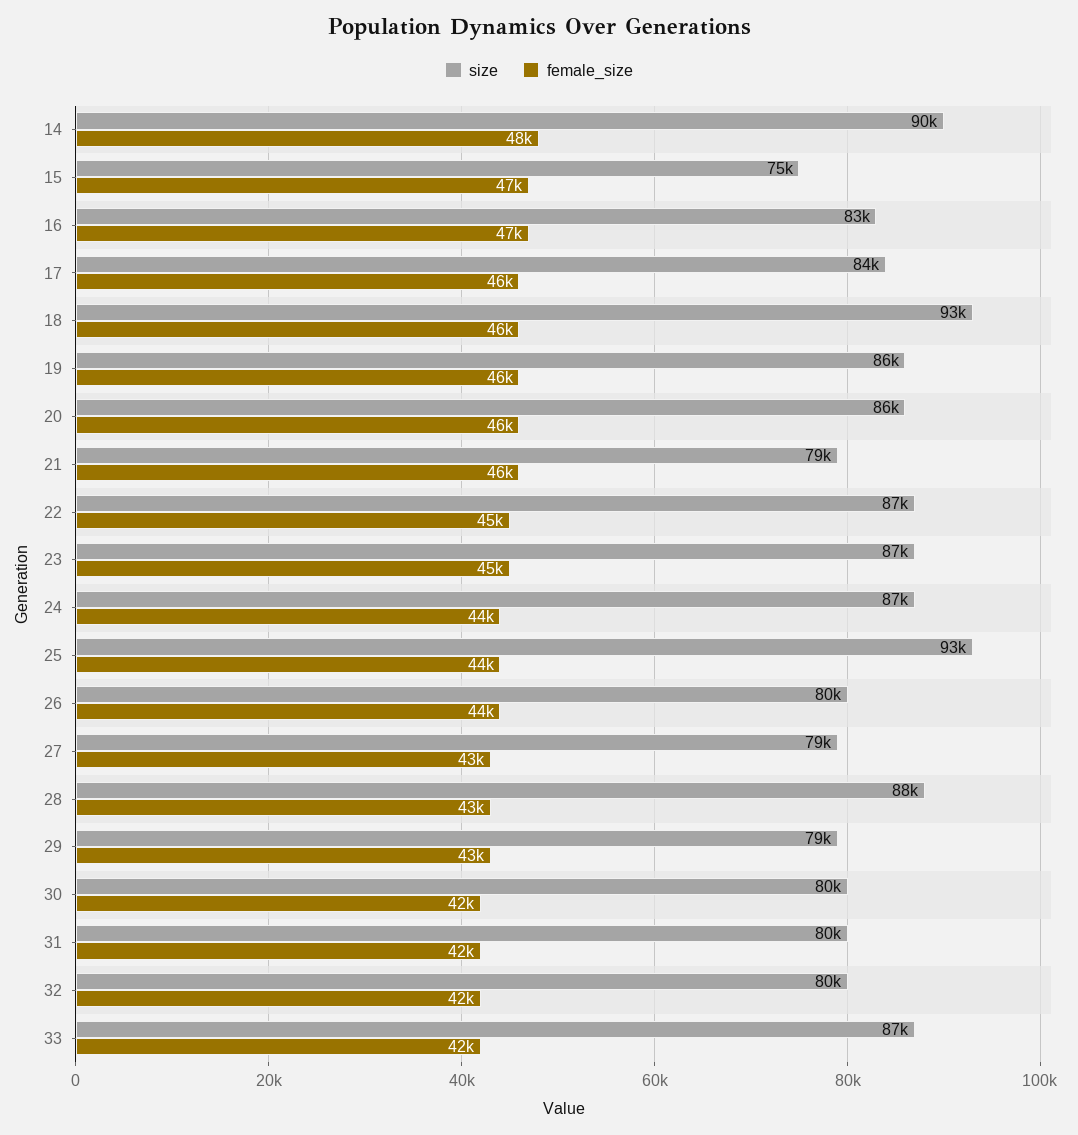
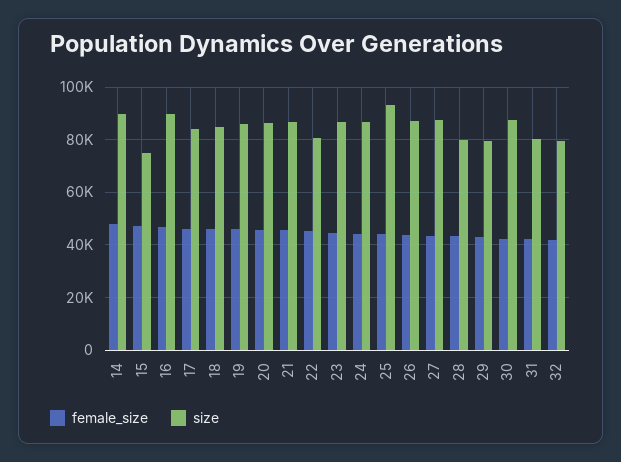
size, 16: 83000 -> 90000
size, 18: 93000 -> 85000
size, 21: 79000 -> 87500
size, 22: 87000 -> 80000
size, 26: 80000 -> 87500
size, 27: 79000 -> 87500
size, 28: 88000 -> 80000
size, 30: 80000 -> 87500
size, 33: 87000 -> none
female_size, 33: 42000 -> none

